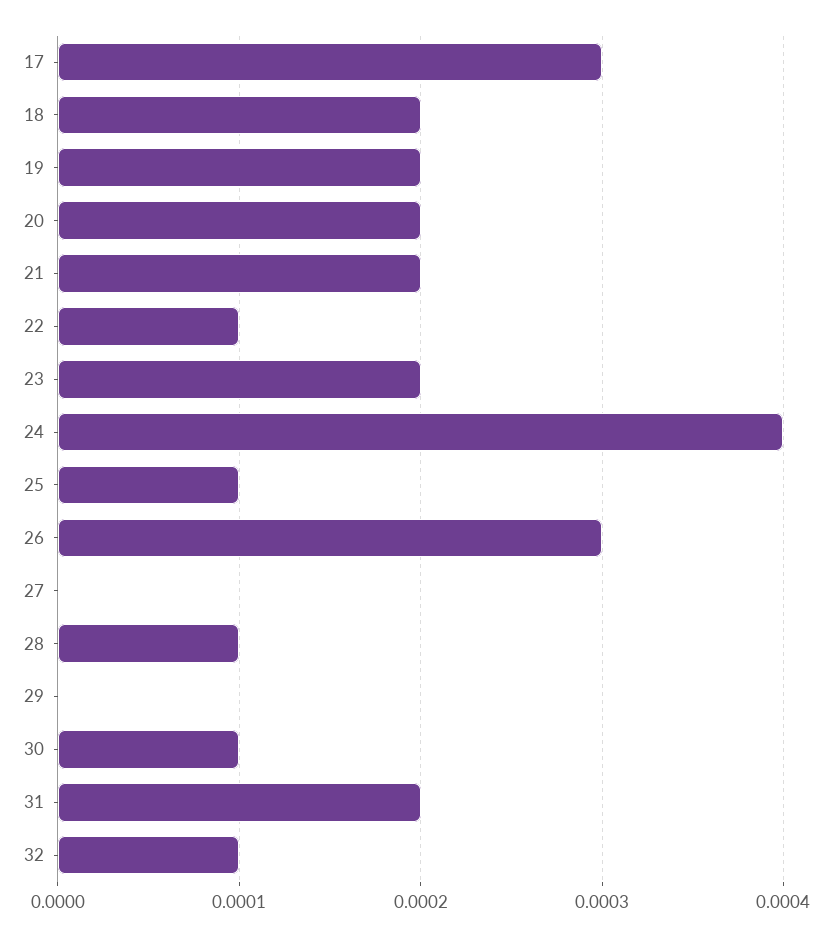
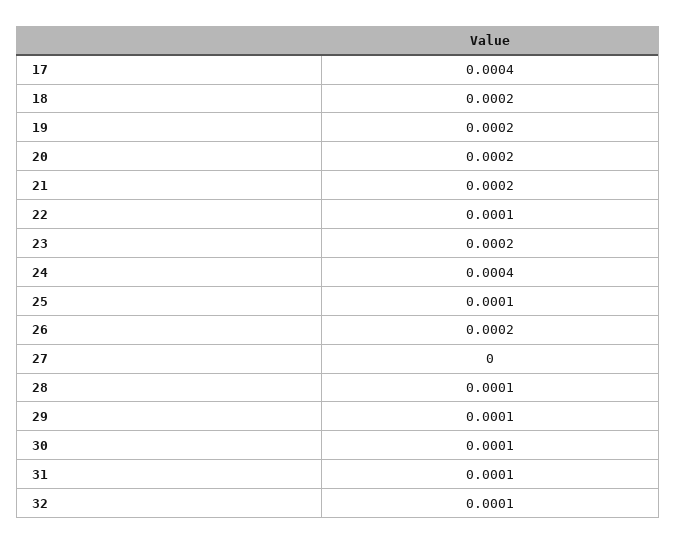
17: 0.0003 -> 0.0004
26: 0.0003 -> 0.0002
29: 0 -> 0.0001
31: 0.0002 -> 0.0001

